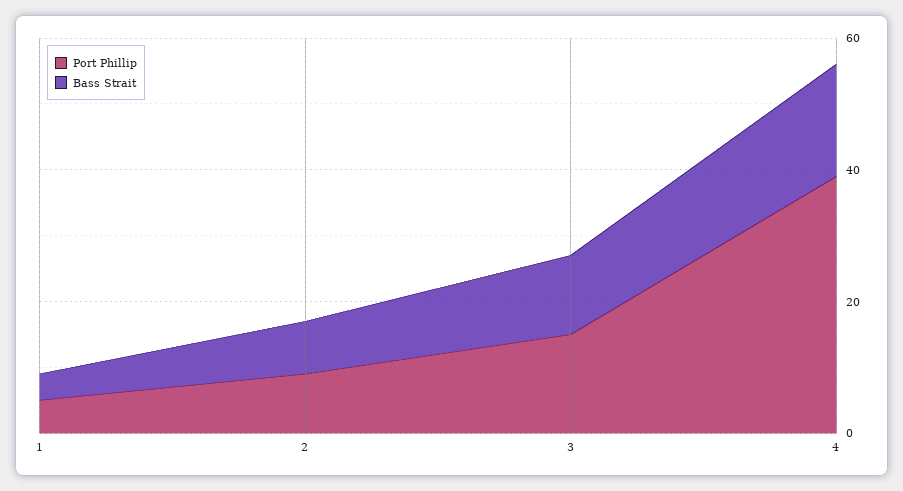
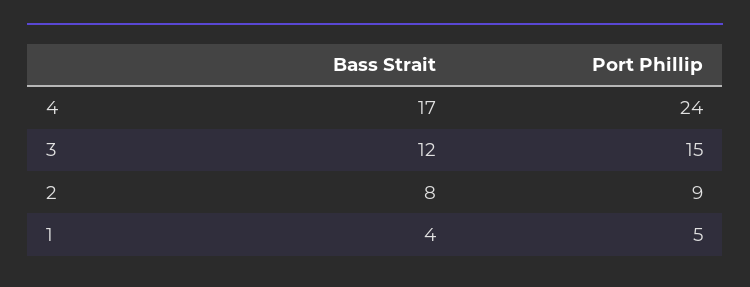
Port Phillip, 4: 40 -> 24

